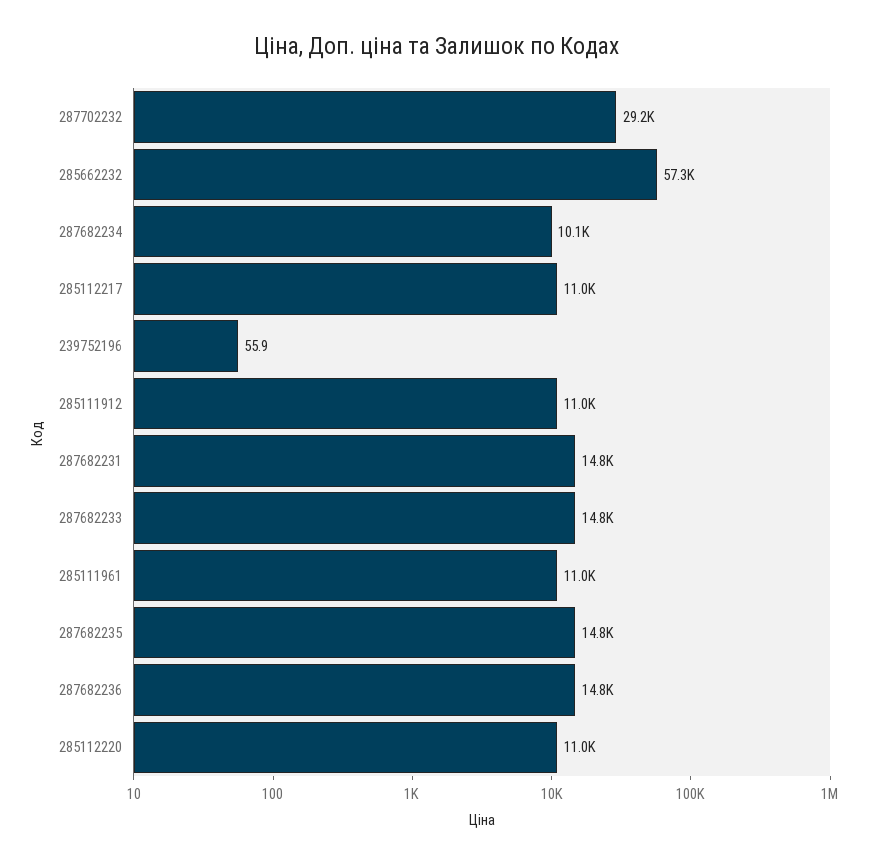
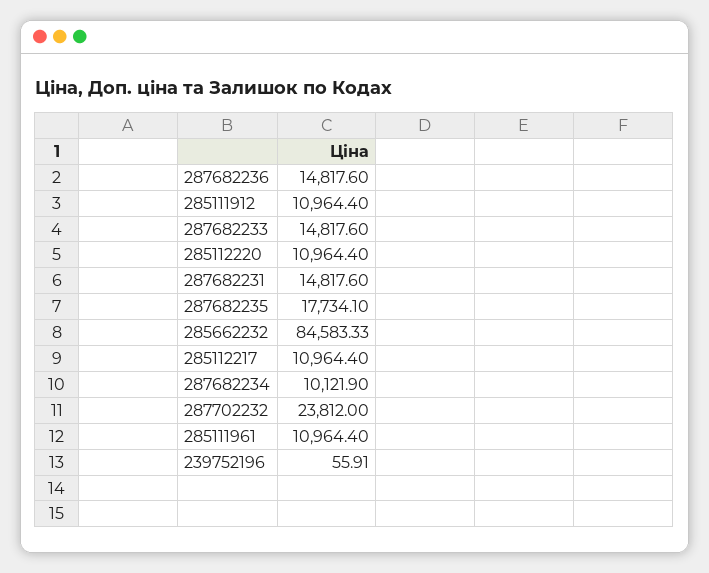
287702232: 29200 -> 23812
285662232: 57300 -> 84583.33
287682235: 14800 -> 17734.1

